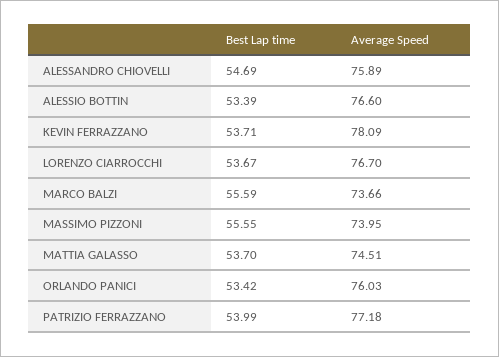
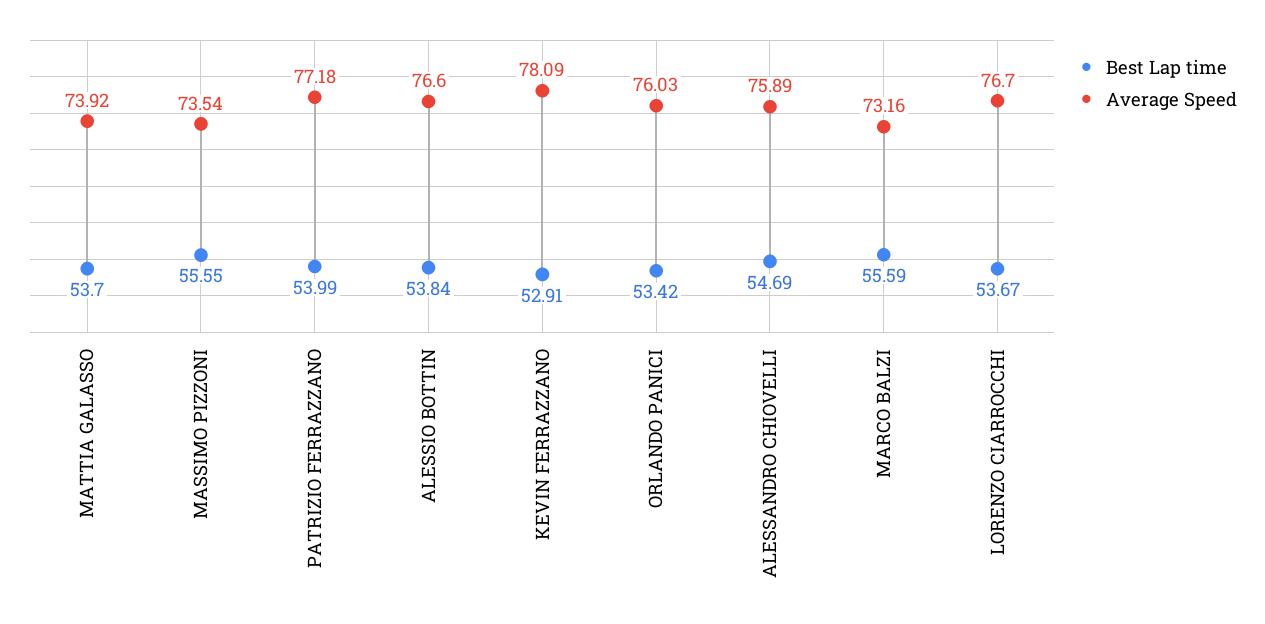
Best Lap time, ALESSIO BOTTIN: 53.39 -> 53.84
Best Lap time, KEVIN FERRAZZANO: 53.71 -> 52.91
Average Speed, MARCO BALZI: 73.66 -> 73.16
Average Speed, MASSIMO PIZZONI: 73.95 -> 73.54
Average Speed, MATTIA GALASSO: 74.51 -> 73.92

